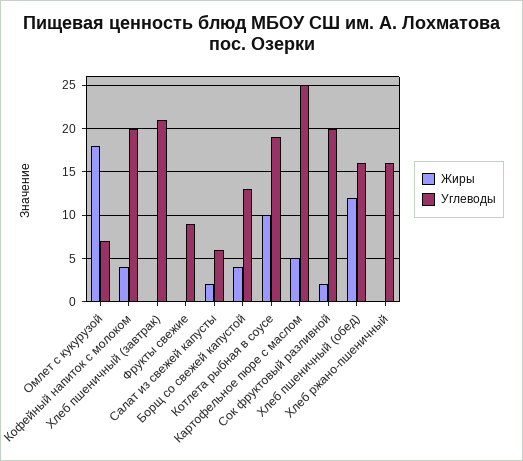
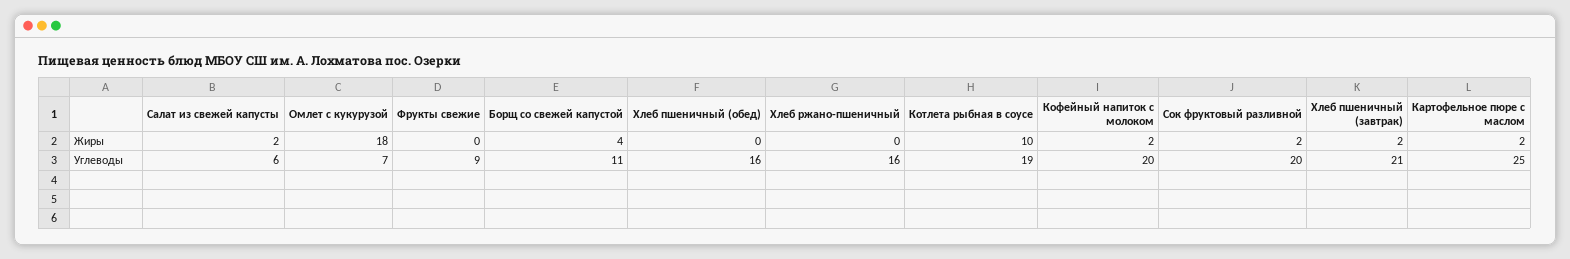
Жиры, Кофейный напиток с молоком: 4 -> 2
Жиры, Хлеб пшеничный (завтрак): 0 -> 2
Углеводы, Борщ со свежей капустой: 13 -> 11
Жиры, Картофельное пюре с маслом: 5 -> 2
Жиры, Хлеб пшеничный (обед): 12 -> 0

